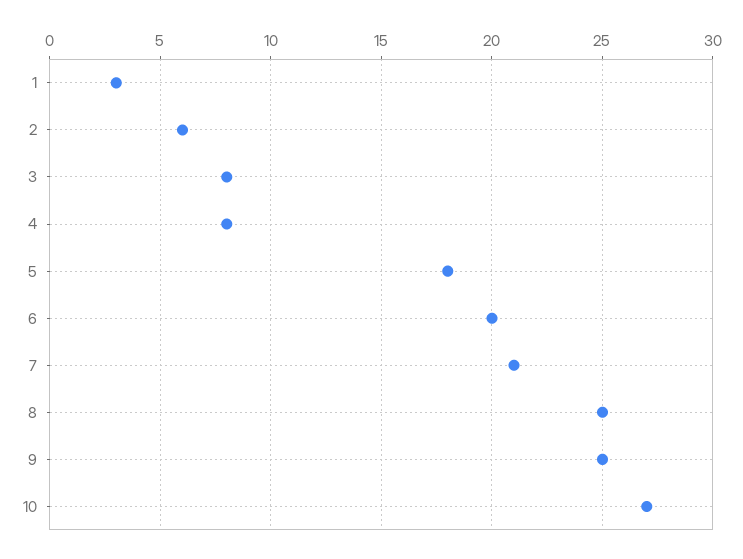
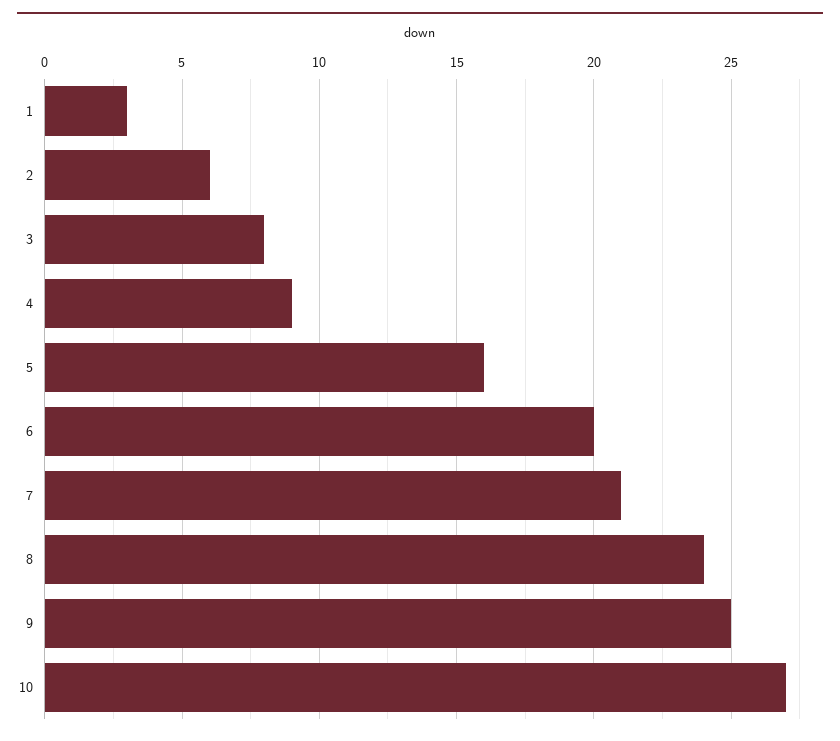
4: 8 -> 9
5: 18 -> 16
8: 25 -> 24

